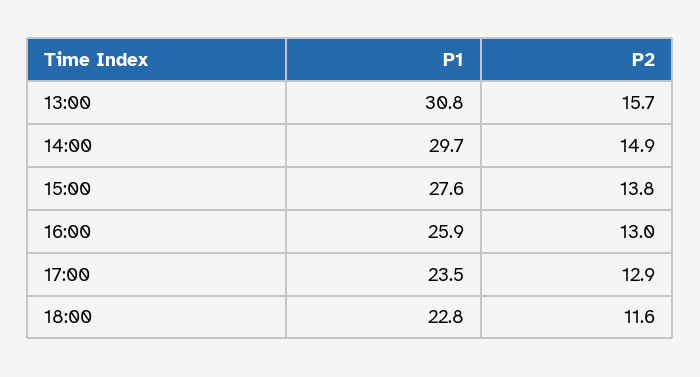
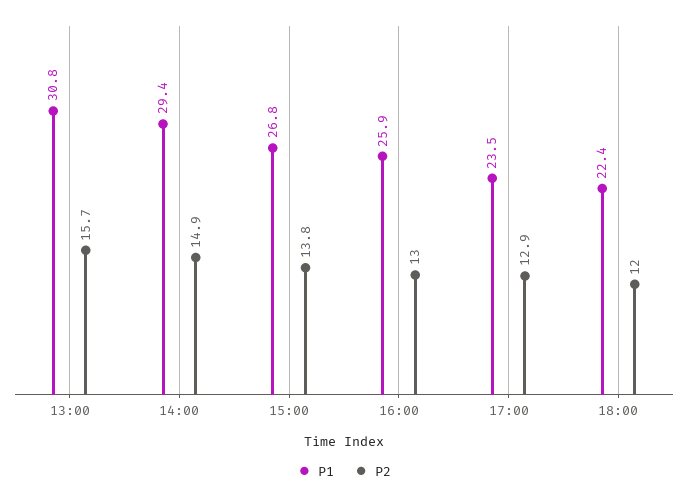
P1, 14:00: 29.7 -> 29.4
P1, 15:00: 27.6 -> 26.8
P1, 18:00: 22.8 -> 22.4
P2, 18:00: 11.6 -> 12

